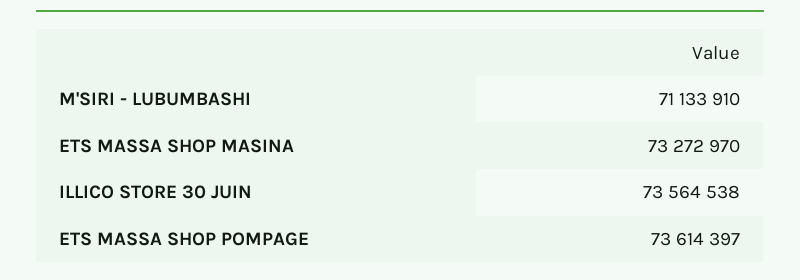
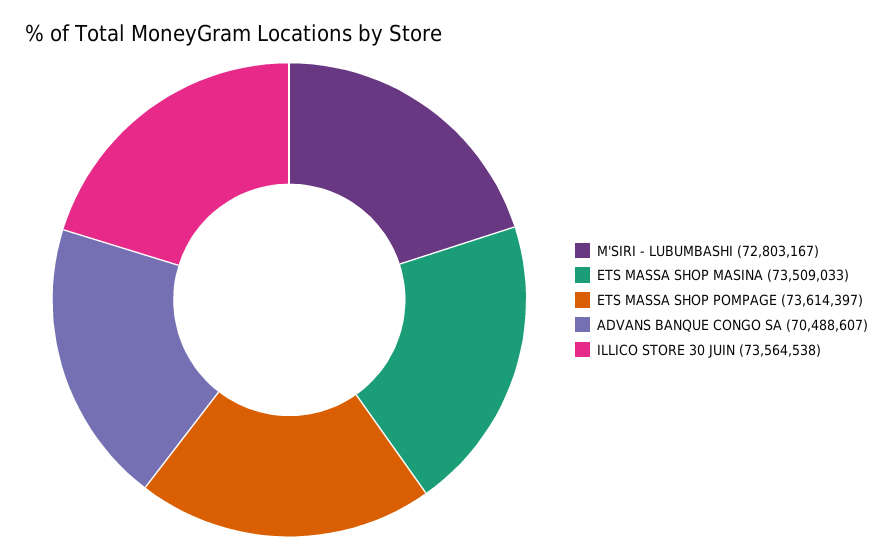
M'SIRI - LUBUMBASHI: 71133910 -> 72803167
ETS MASSA SHOP MASINA: 73272970 -> 73509033
ADVANS BANQUE CONGO SA: none -> 70488607

